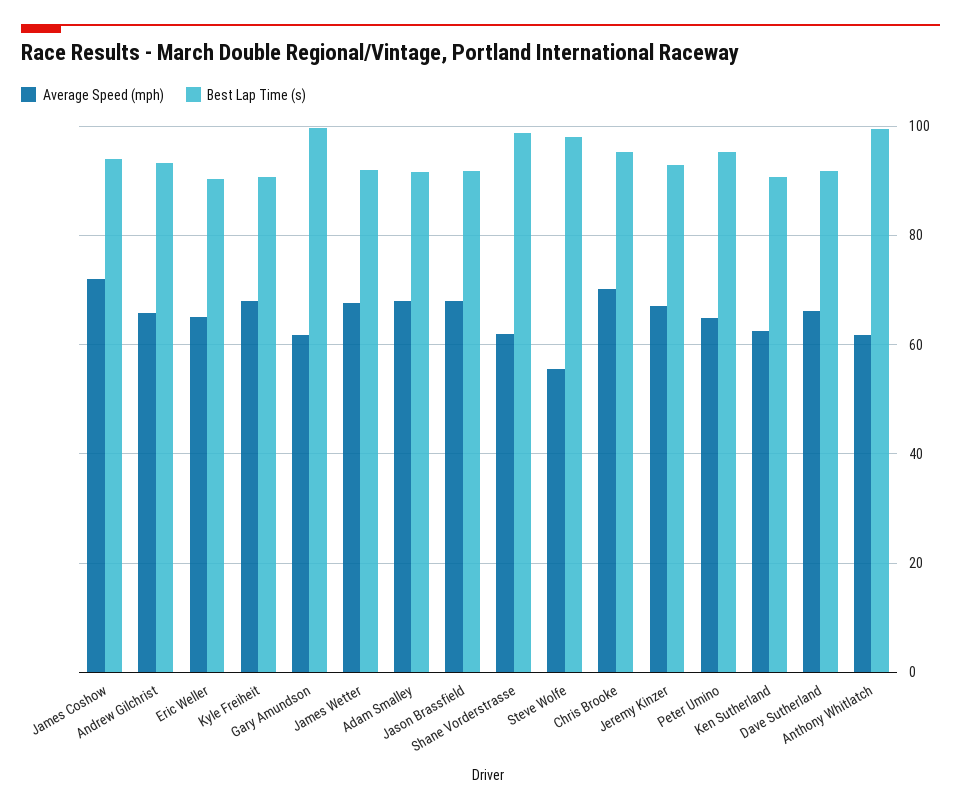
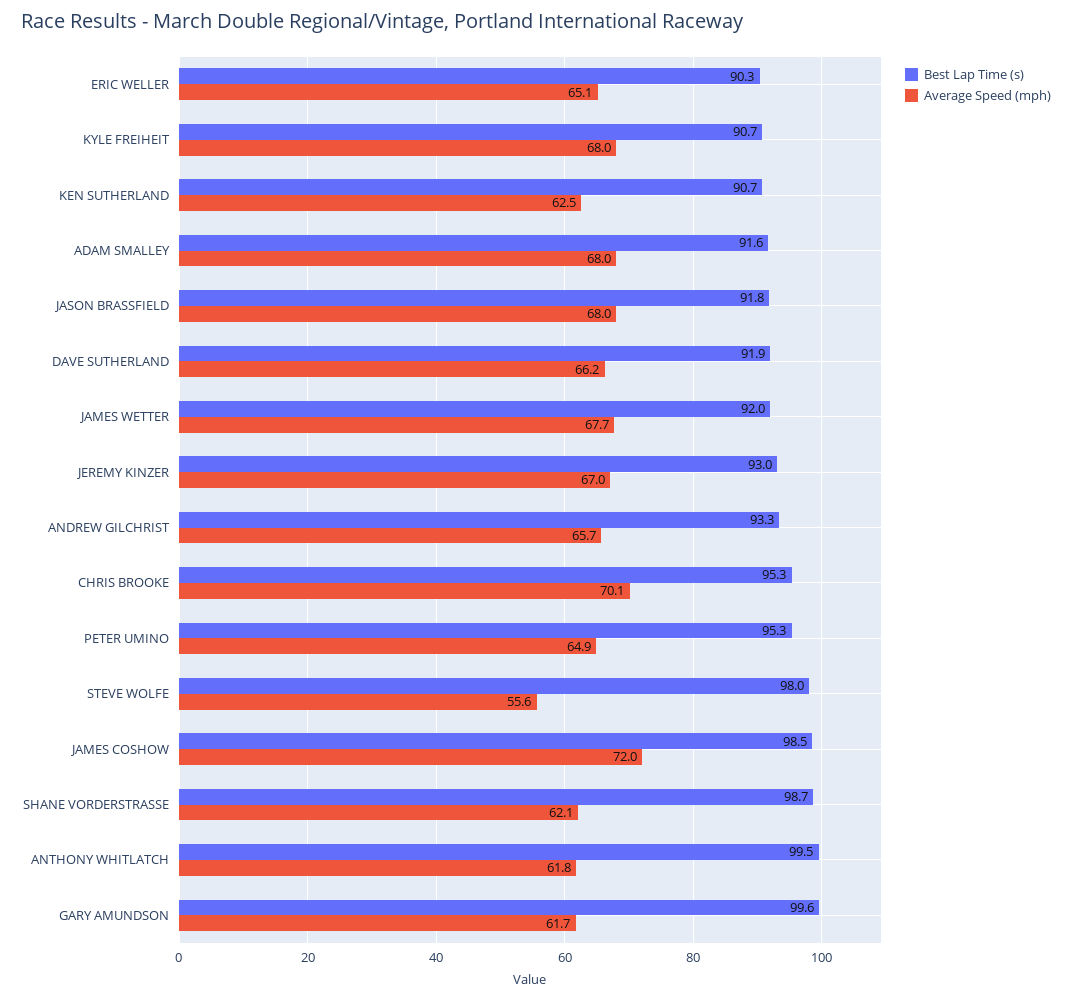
Best Lap Time (s), James Coshow: 94 -> 98.5

